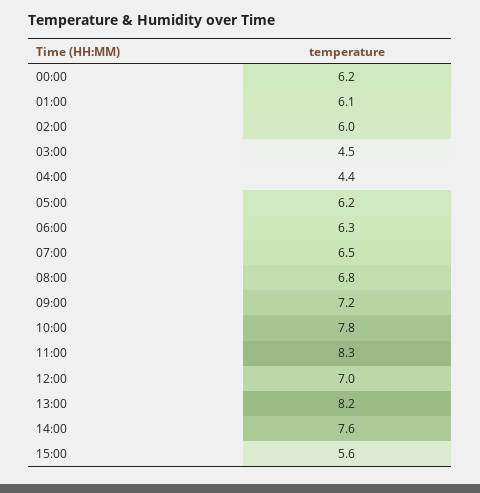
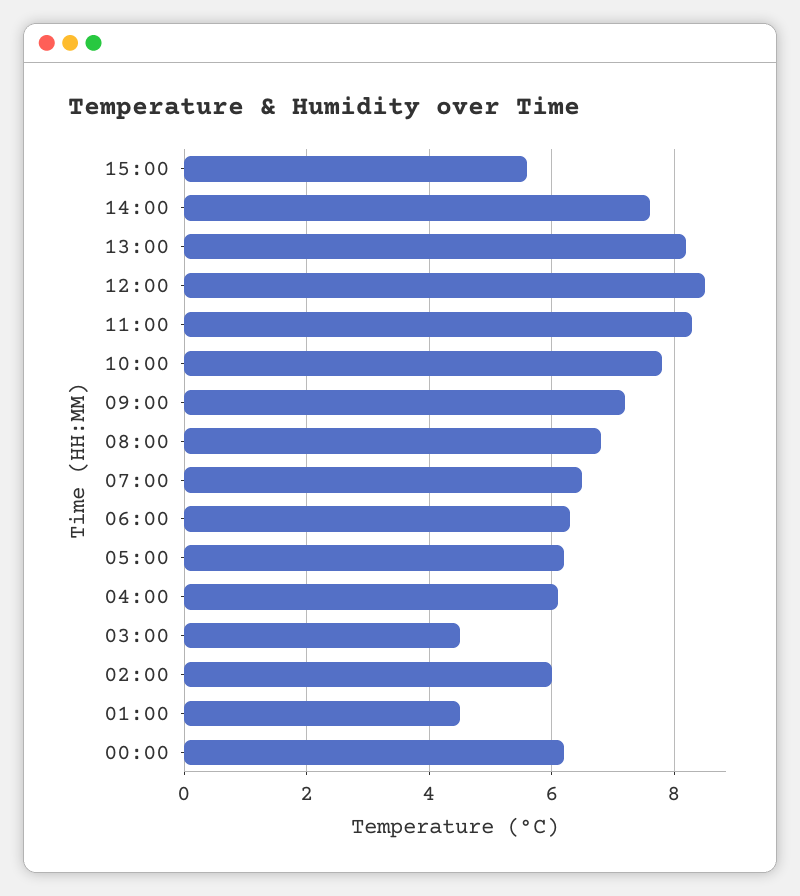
01:00: 6.1 -> 4.5
04:00: 4.4 -> 6
12:00: 7 -> 8.5

